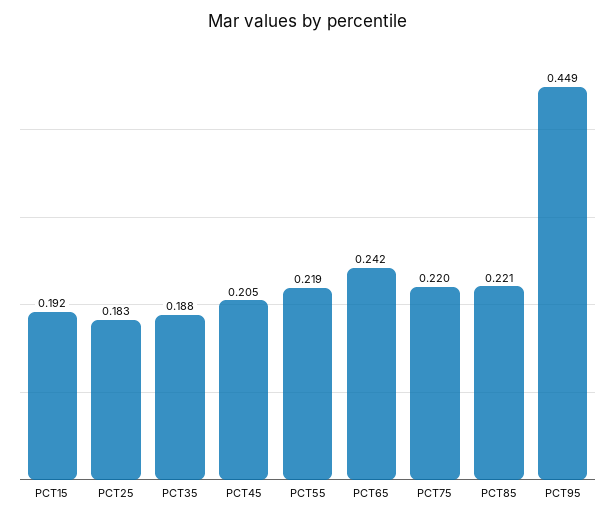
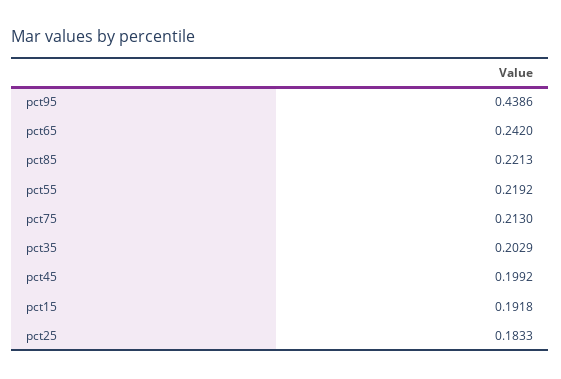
PCT35: 0.188 -> 0.2029
PCT45: 0.205 -> 0.1992
PCT75: 0.22 -> 0.213
PCT95: 0.449 -> 0.4386

